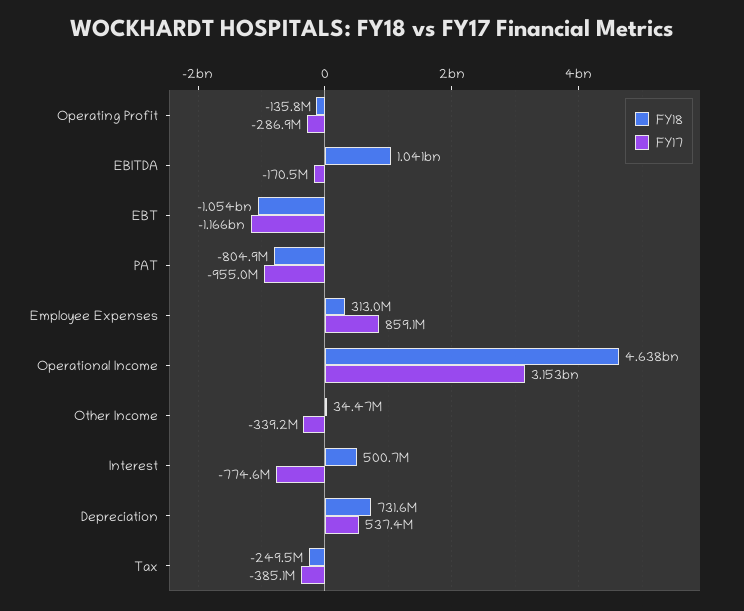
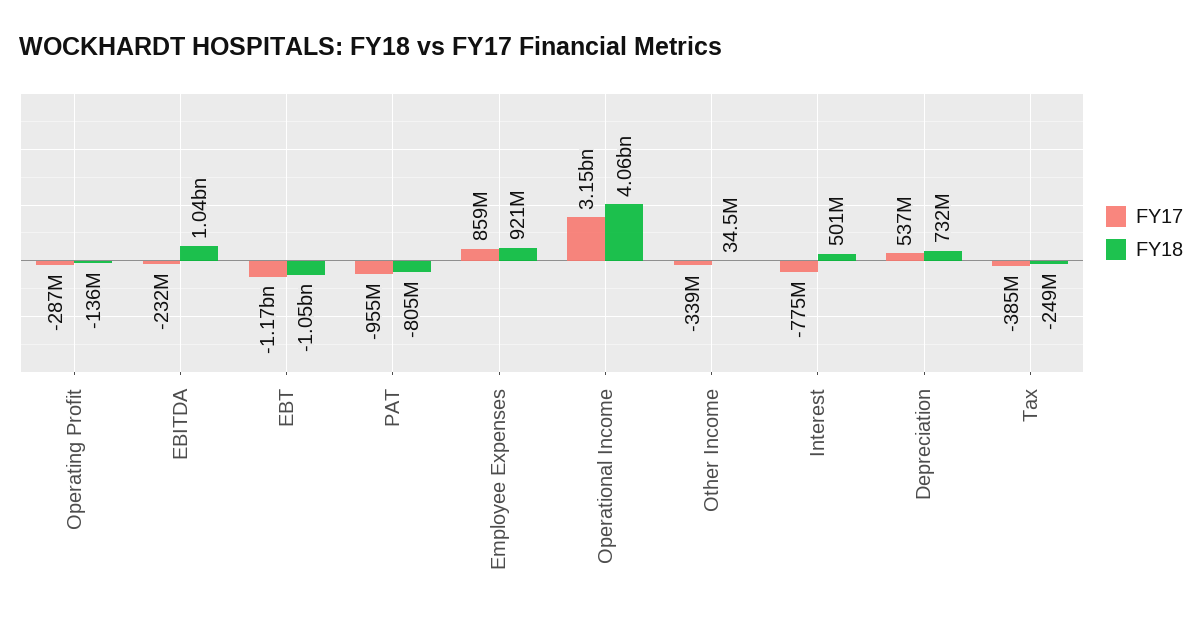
FY17, EBITDA: -170500000 -> -232000000
FY18, Employee Expenses: 313000000 -> 921000000
FY18, Operational Income: 4638000000 -> 4060000000

